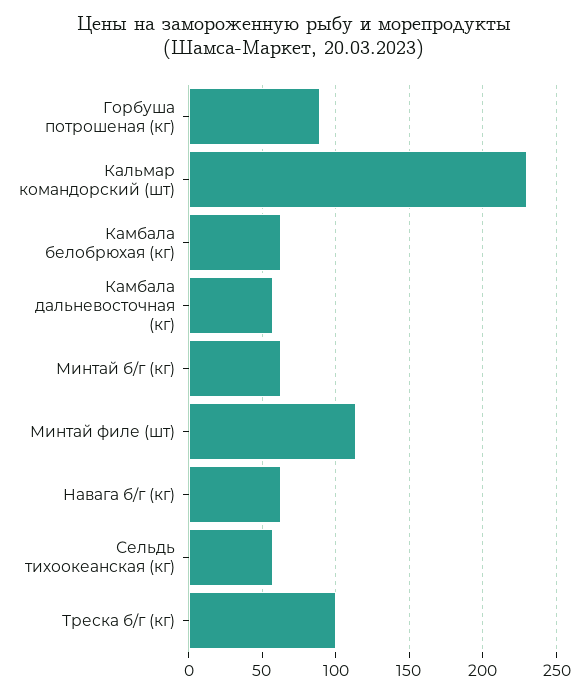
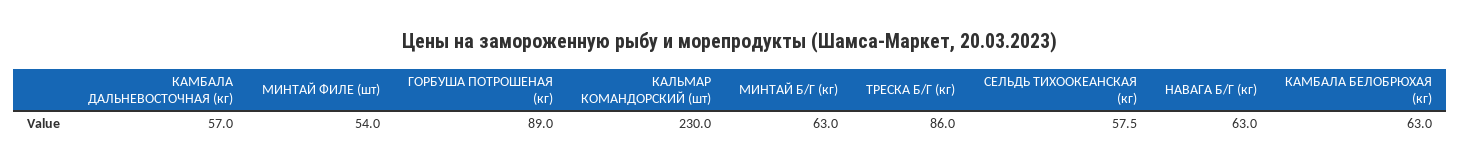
Минтай филе (шт): 115 -> 54
Треска б/г (кг): 100 -> 86

